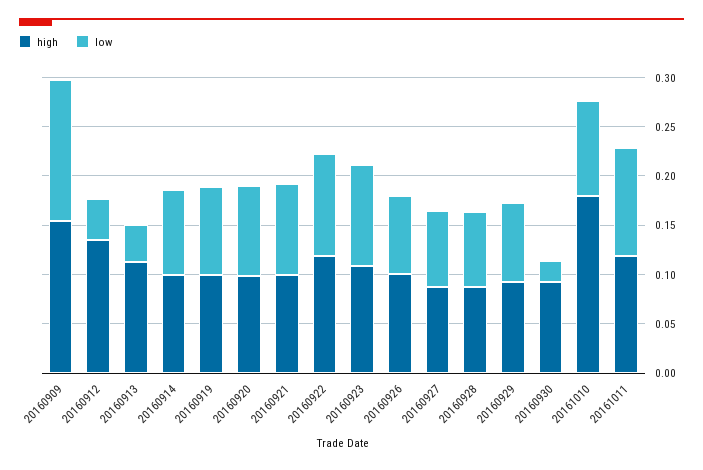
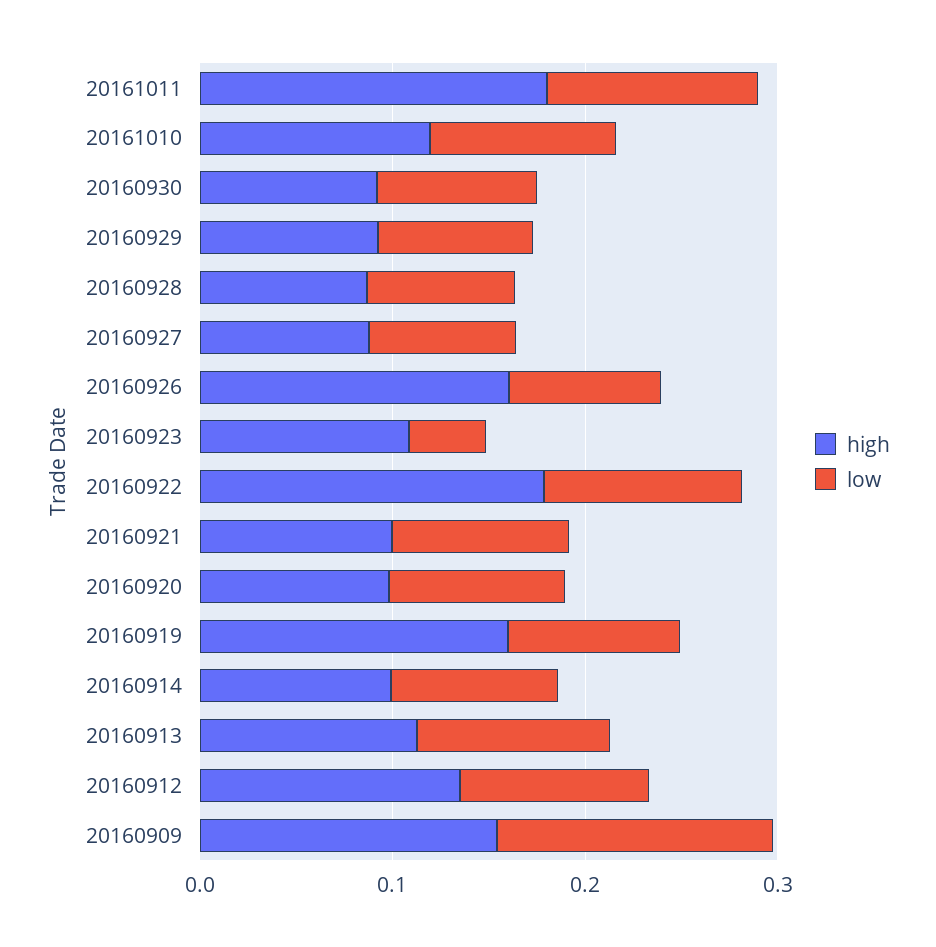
low, 20160912: 0.04 -> 0.1
low, 20160913: 0.04 -> 0.1
high, 20160919: 0.1 -> 0.16
high, 20160922: 0.12 -> 0.18
low, 20160923: 0.1 -> 0.04
high, 20160926: 0.1 -> 0.16
low, 20160930: 0.02 -> 0.08
high, 20161010: 0.18 -> 0.12
high, 20161011: 0.12 -> 0.18

